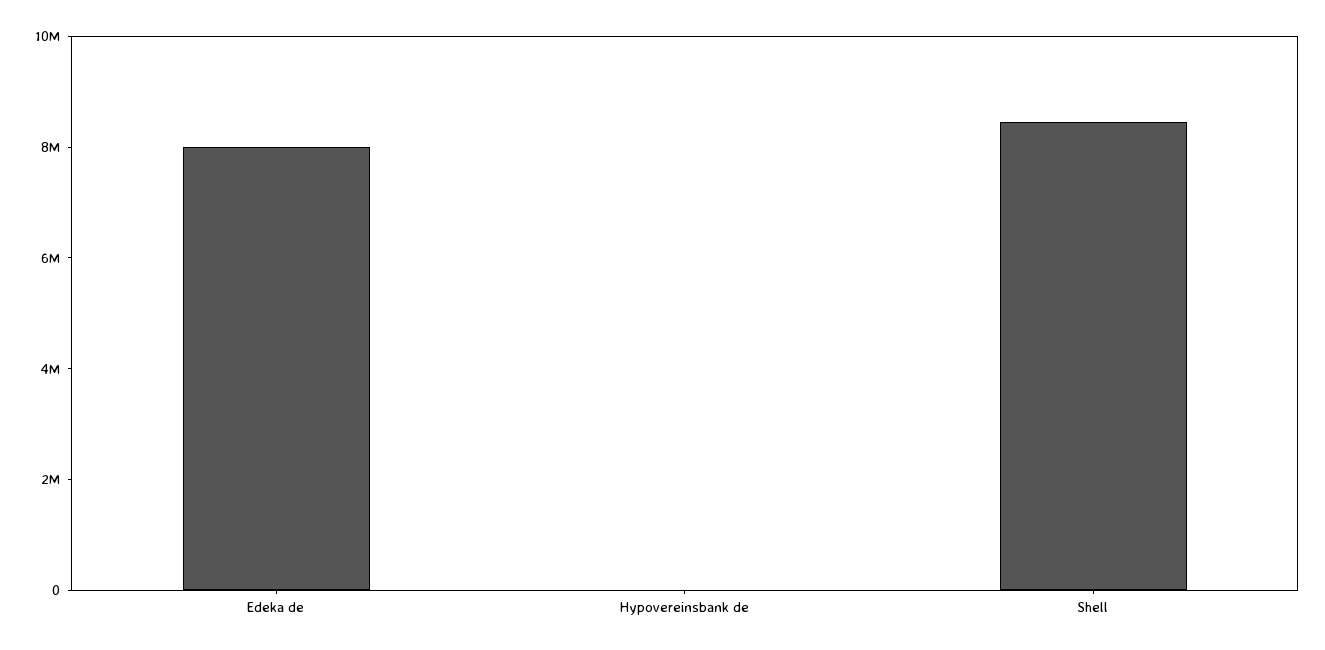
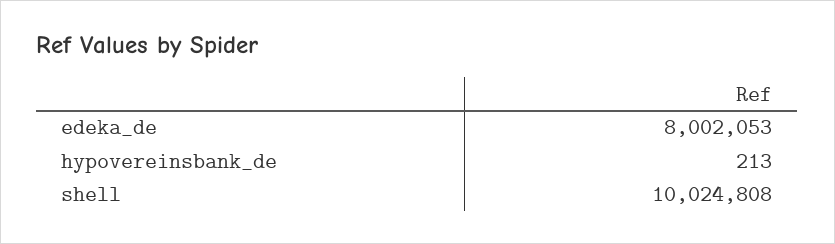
Shell: 8500000 -> 10024808

